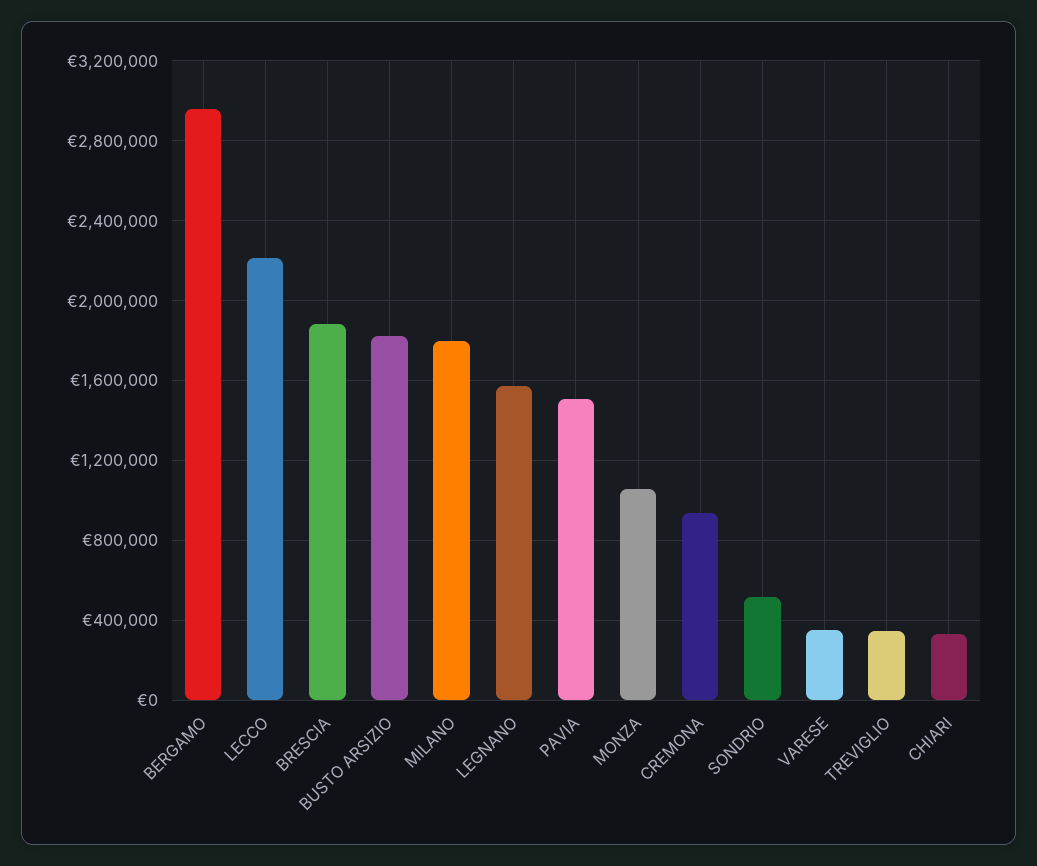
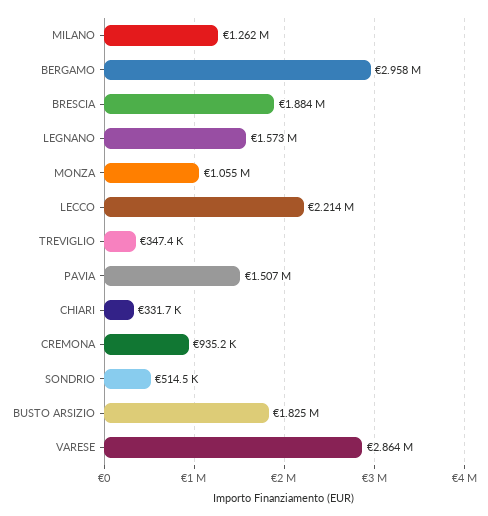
MILANO: 1800000 -> 1262000
VARESE: 350000 -> 2864000

